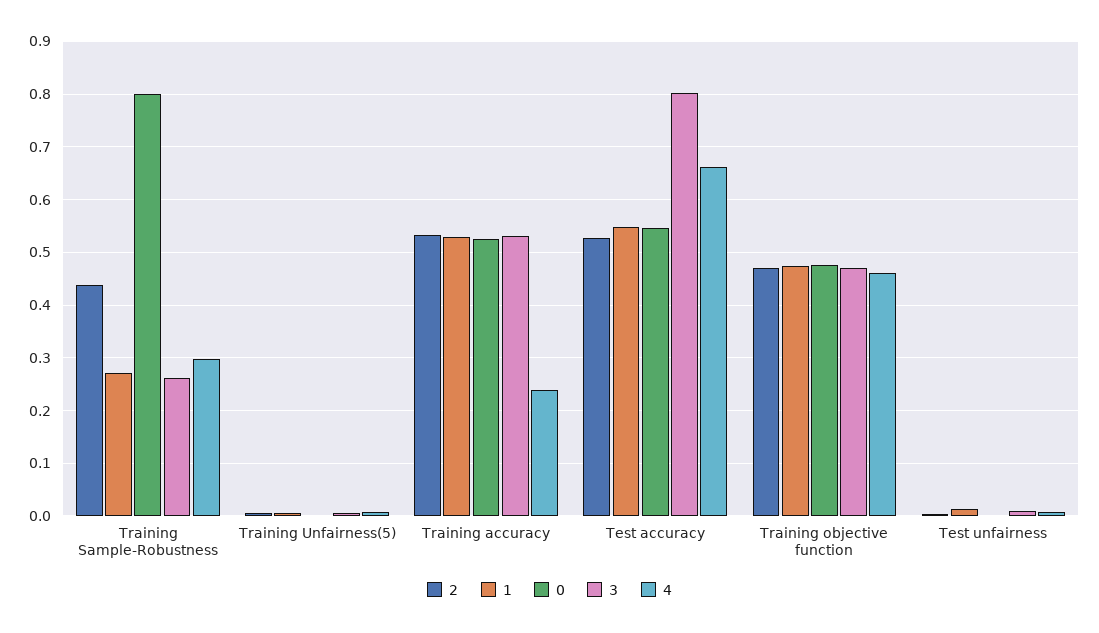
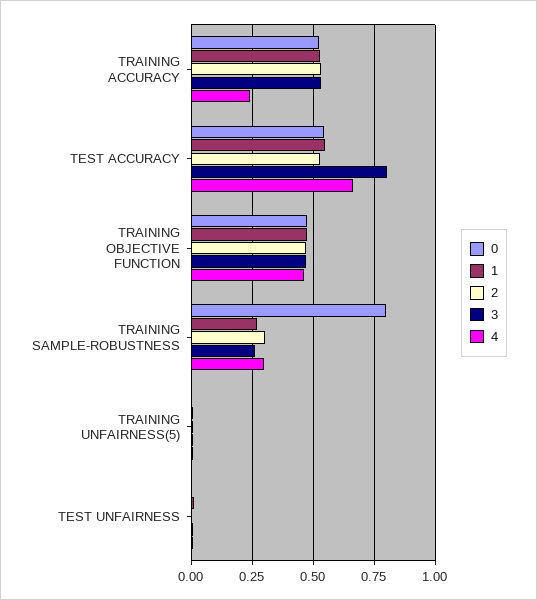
2, Training Sample-Robustness: 0.44 -> 0.3

